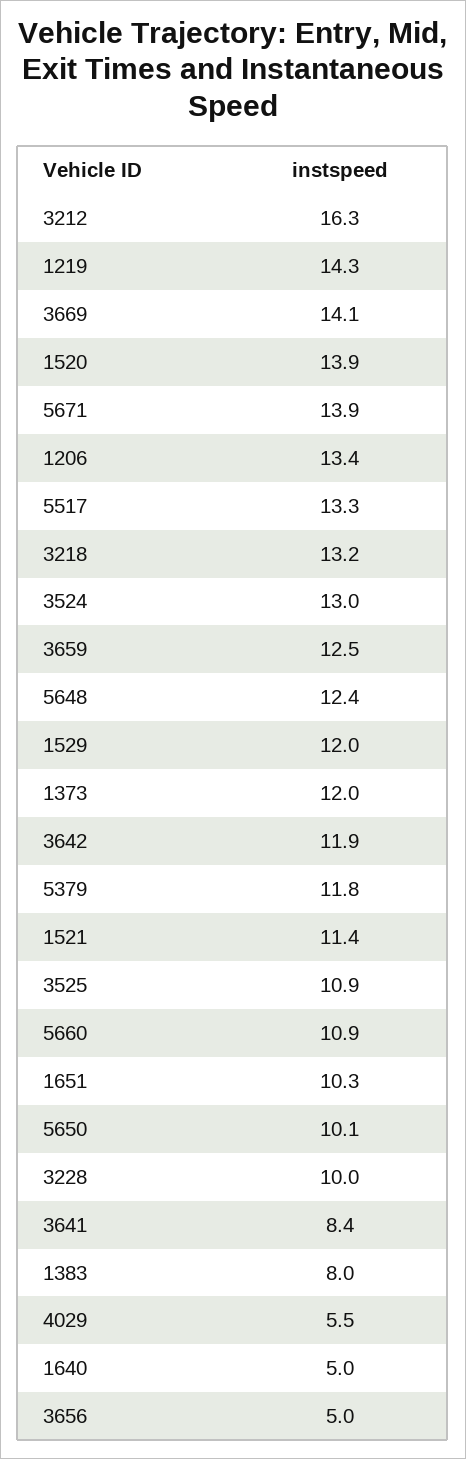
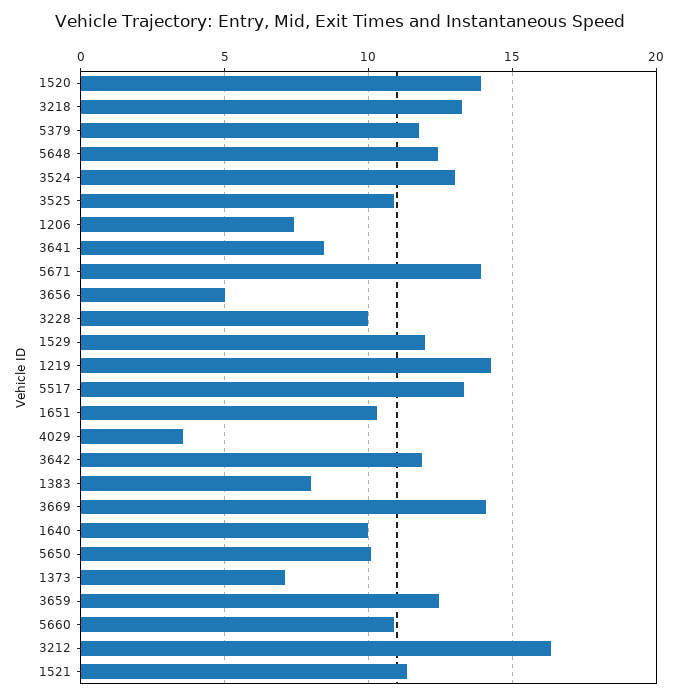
1206: 13.4 -> 7.5
1373: 12 -> 7
4029: 5.5 -> 3.5
1640: 5 -> 10

